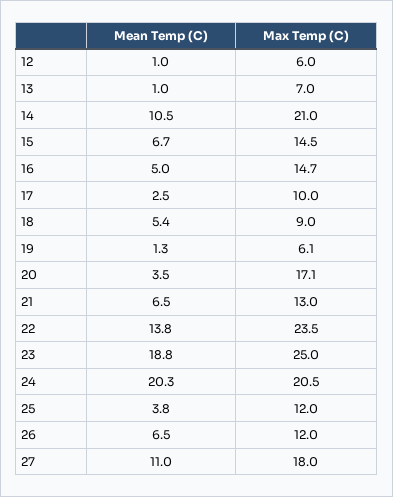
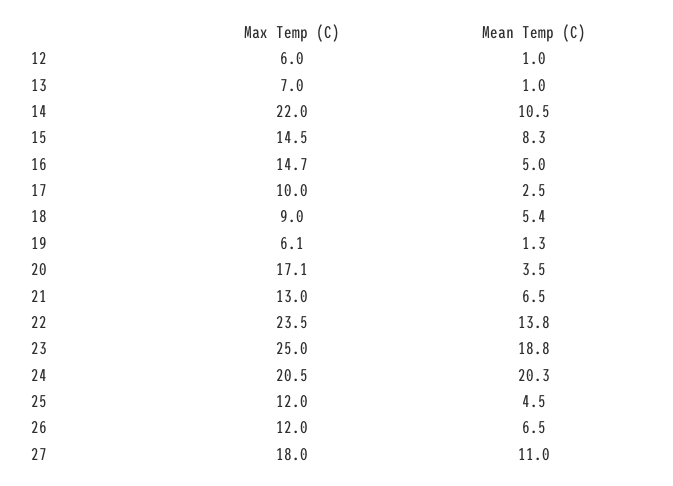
Max Temp (C), 14: 21 -> 22
Mean Temp (C), 15: 6.7 -> 8.3
Mean Temp (C), 25: 3.8 -> 4.5

